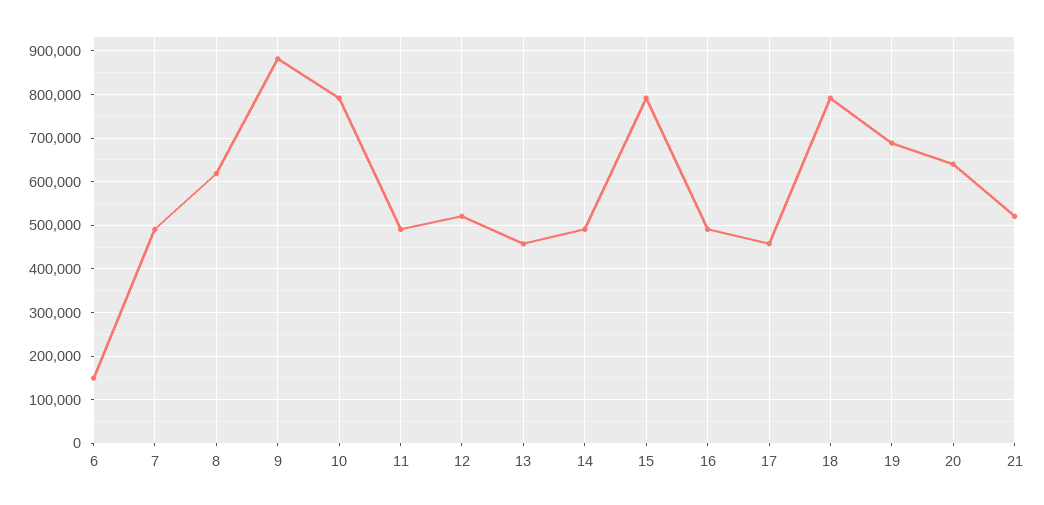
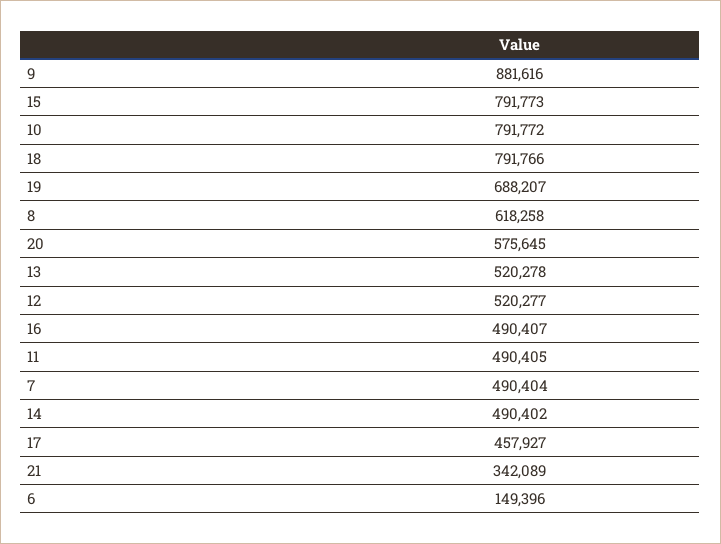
13: 460000 -> 520278
20: 640000 -> 575645
21: 520000 -> 342089

